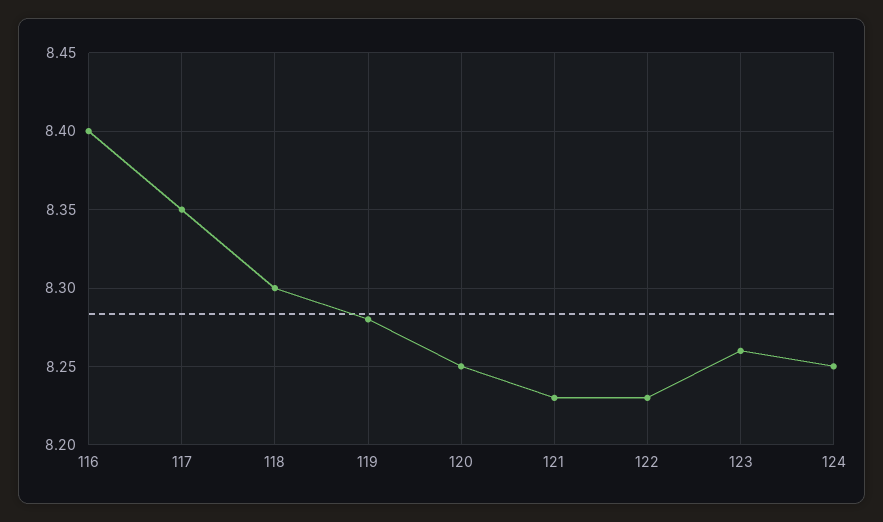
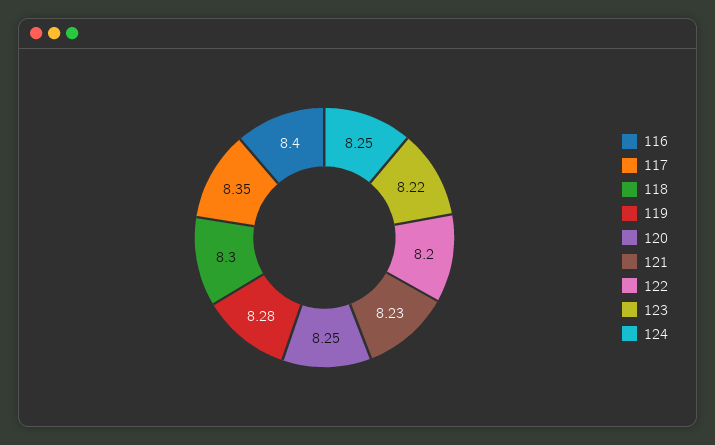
122: 8.23 -> 8.2
123: 8.26 -> 8.22

